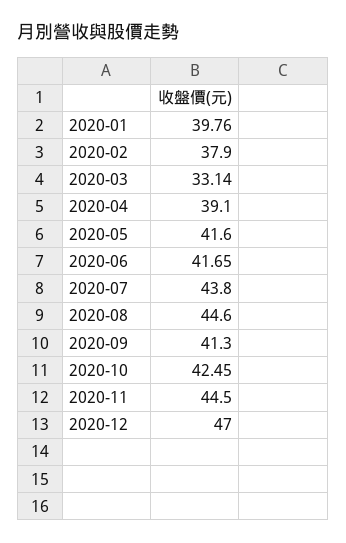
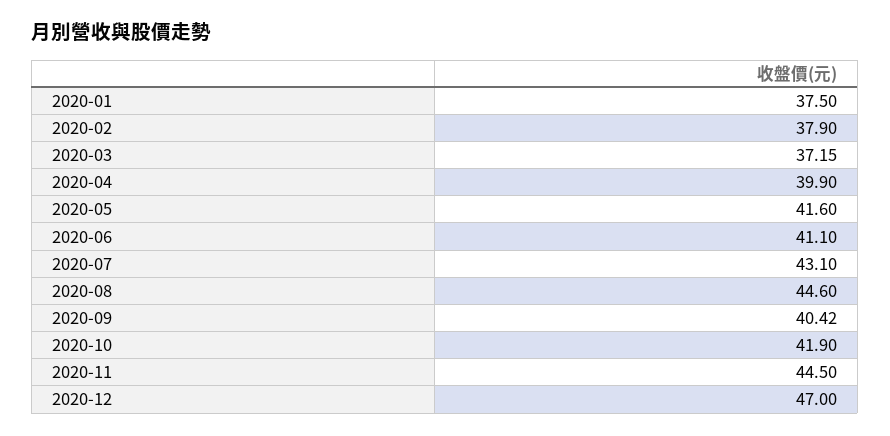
2020-01: 39.76 -> 37.5
2020-03: 33.14 -> 37.15
2020-04: 39.1 -> 39.9
2020-06: 41.65 -> 41.1
2020-07: 43.8 -> 43.1
2020-09: 41.3 -> 40.42
2020-10: 42.45 -> 41.9

